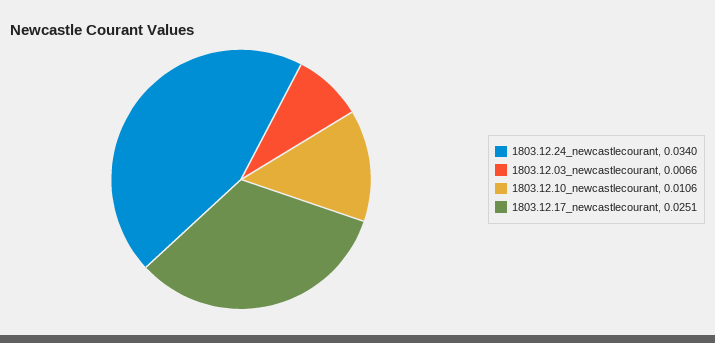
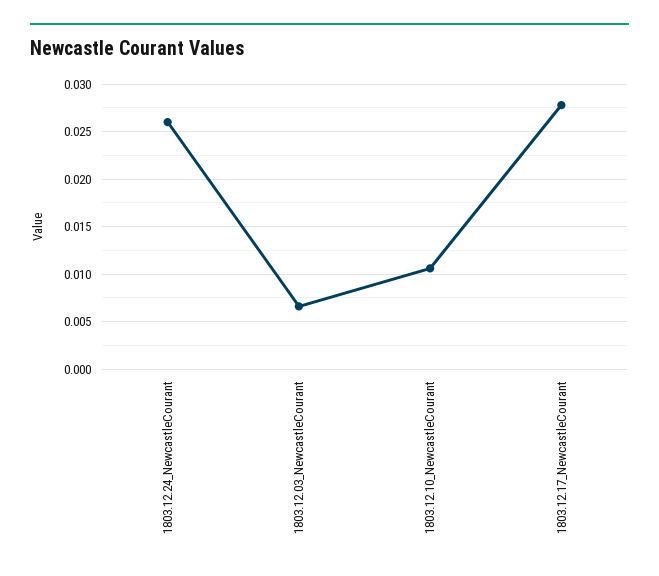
1803.12.24_newcastlecourant: 0.034 -> 0.026
1803.12.17_newcastlecourant: 0.0251 -> 0.028

